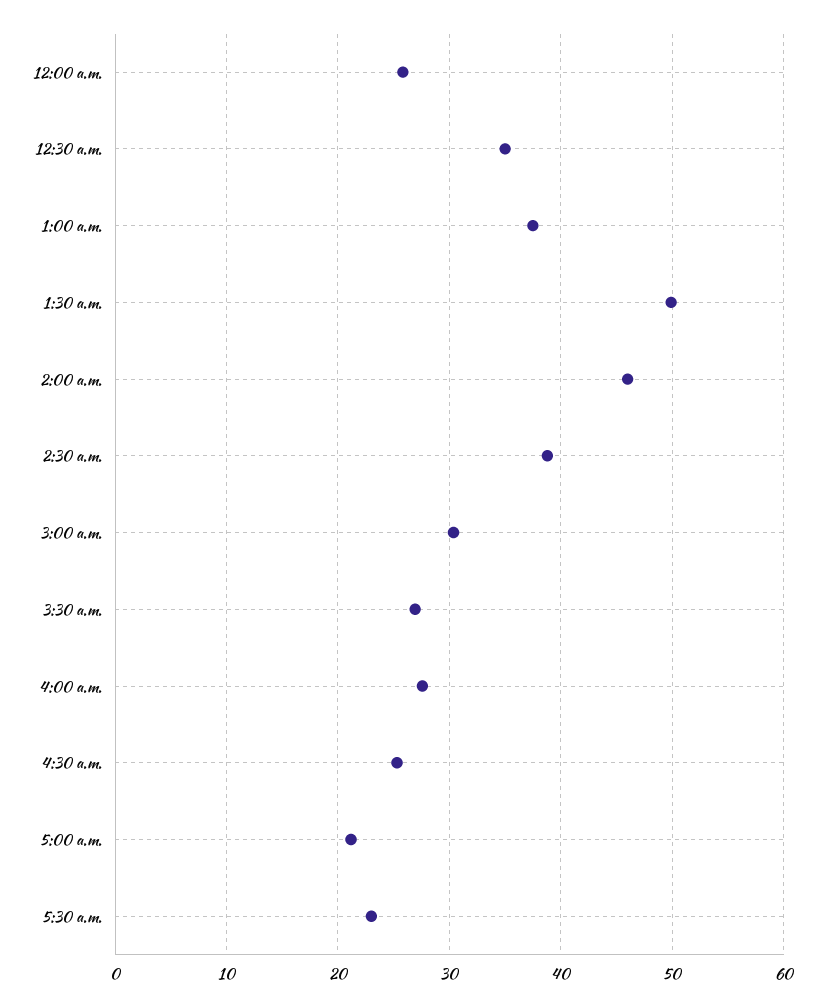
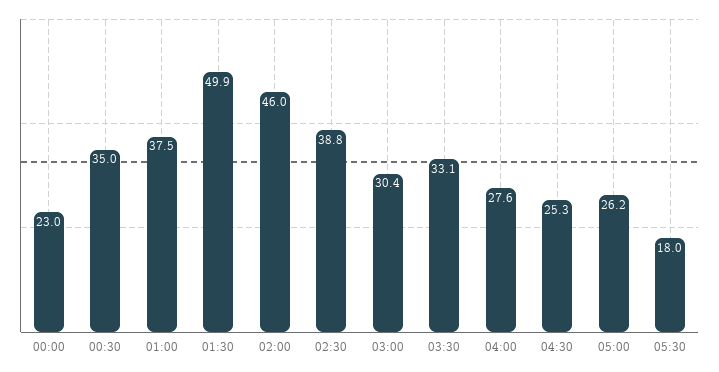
12:00 a.m.: 26 -> 23
3:30 a.m.: 27 -> 33.1
5:00 a.m.: 21 -> 26.2
5:30 a.m.: 23 -> 18

